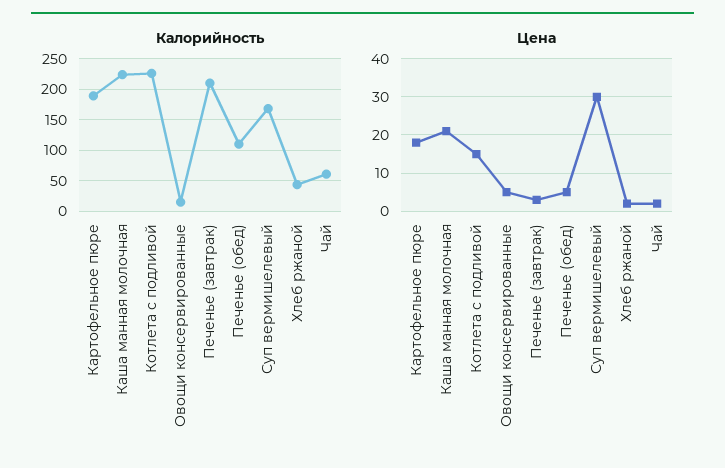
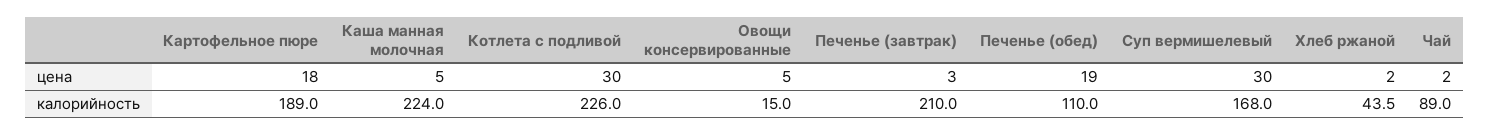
Калорийность, Чай: 60 -> 89
Цена, Каша манная молочная: 20 -> 5
Цена, Котлета с подливой: 15 -> 30
Цена, Печенье (обед): 5 -> 19

